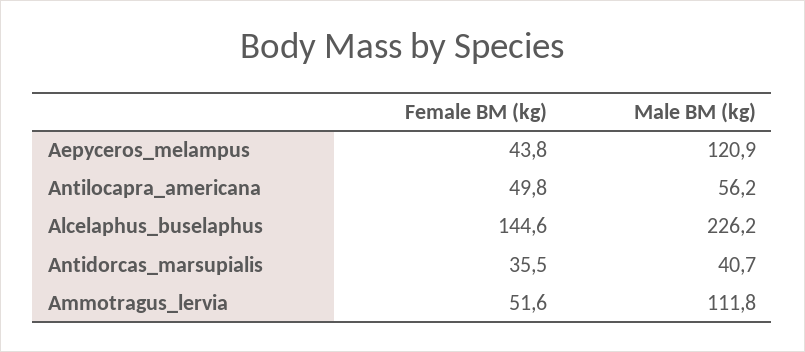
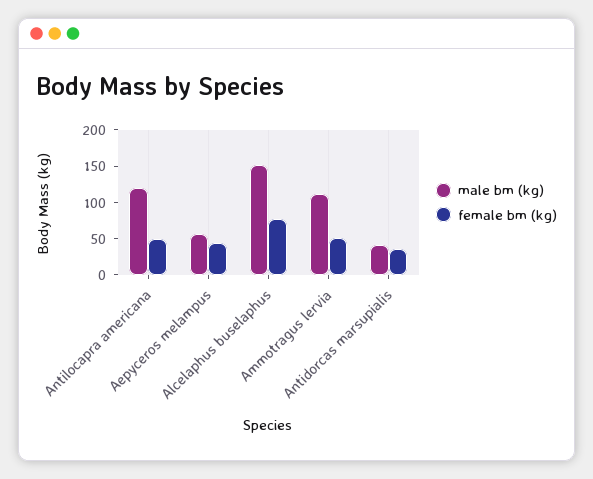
Male BM (kg), Aepyceros_melampus: 120.9 -> 50
Male BM (kg), Antilocapra_americana: 56.2 -> 125
Female BM (kg), Alcelaphus_buselaphus: 144.6 -> 75
Male BM (kg), Alcelaphus_buselaphus: 226.2 -> 150

